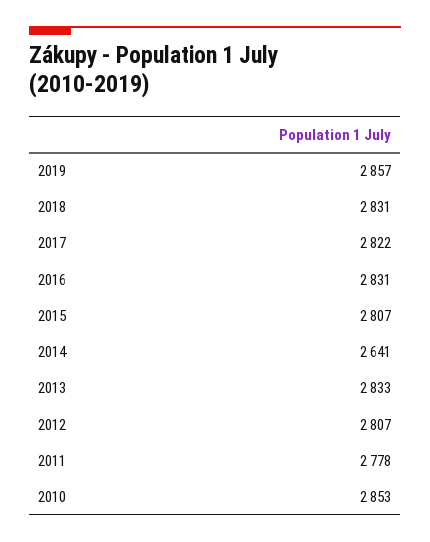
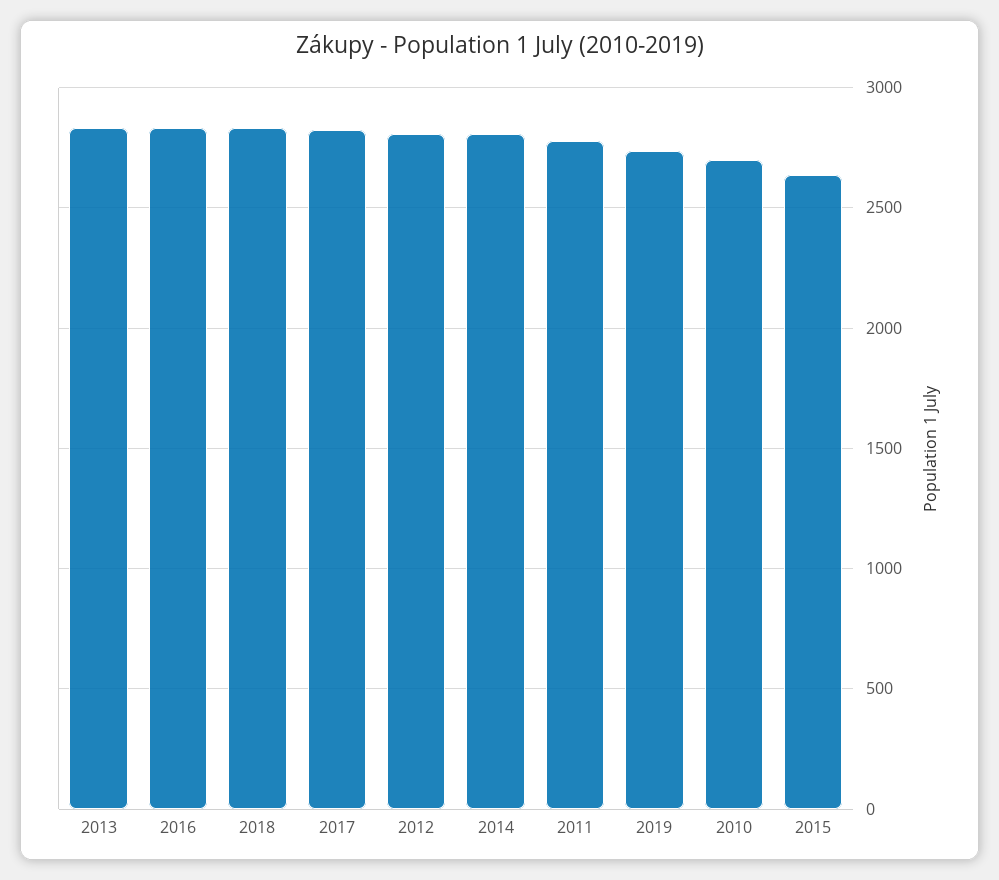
2019: 2857 -> 2750
2015: 2807 -> 2650
2014: 2641 -> 2800
2010: 2853 -> 2700

